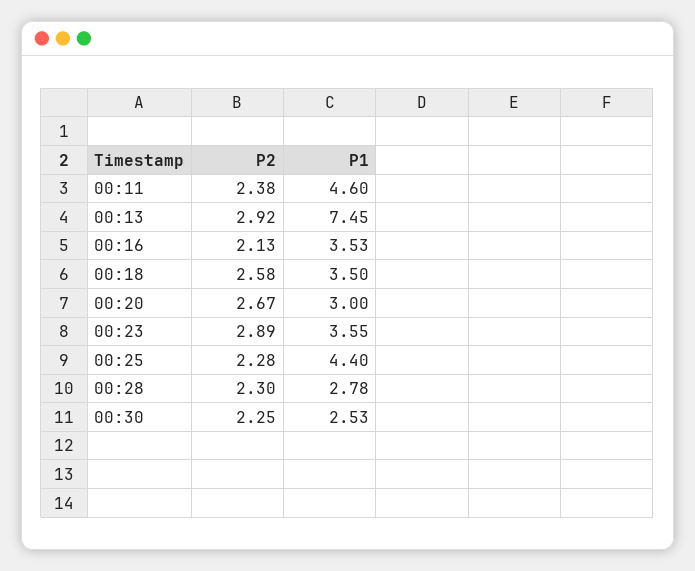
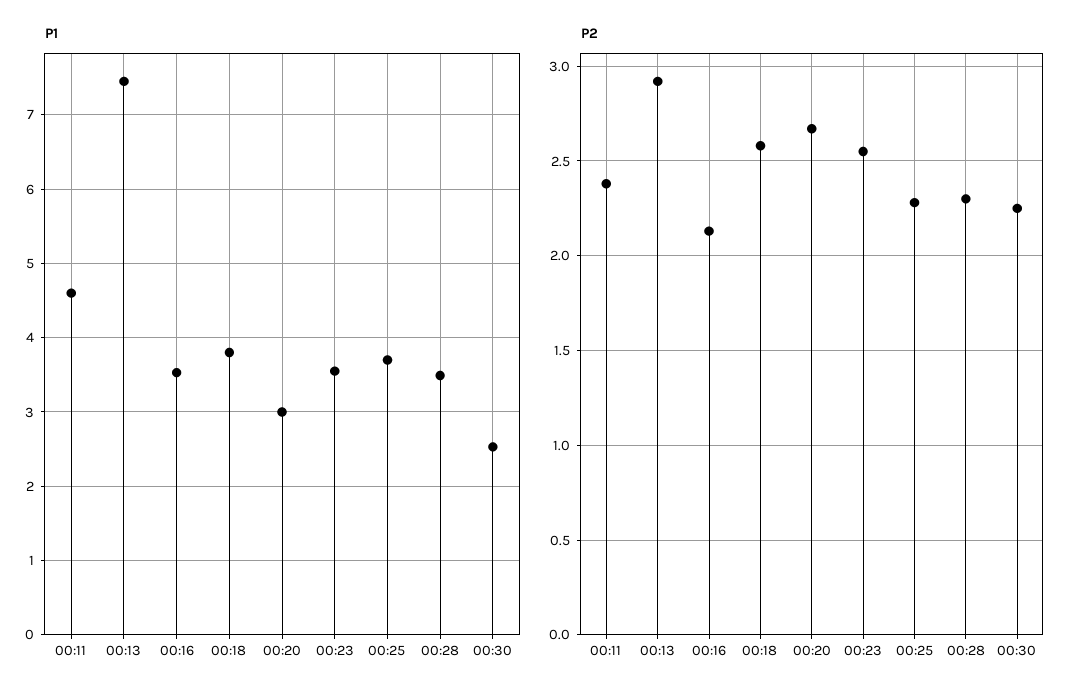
P1, 00:18: 3.5 -> 3.8
P2, 00:23: 2.89 -> 2.55
P1, 00:25: 4.4 -> 3.7
P1, 00:28: 2.78 -> 3.5

